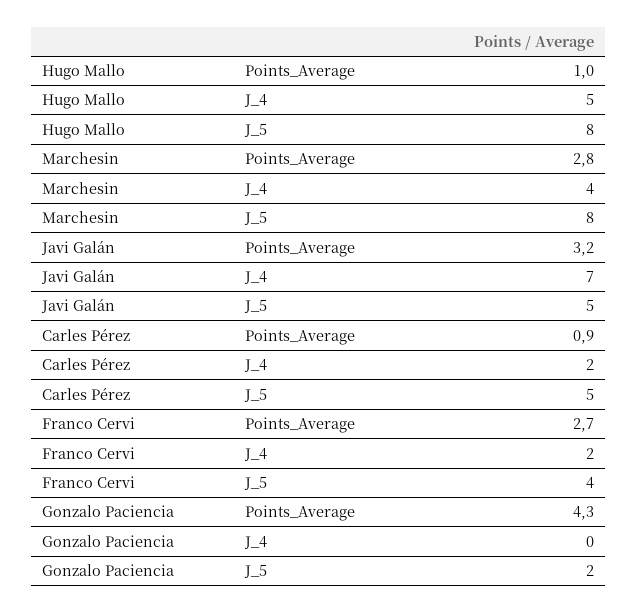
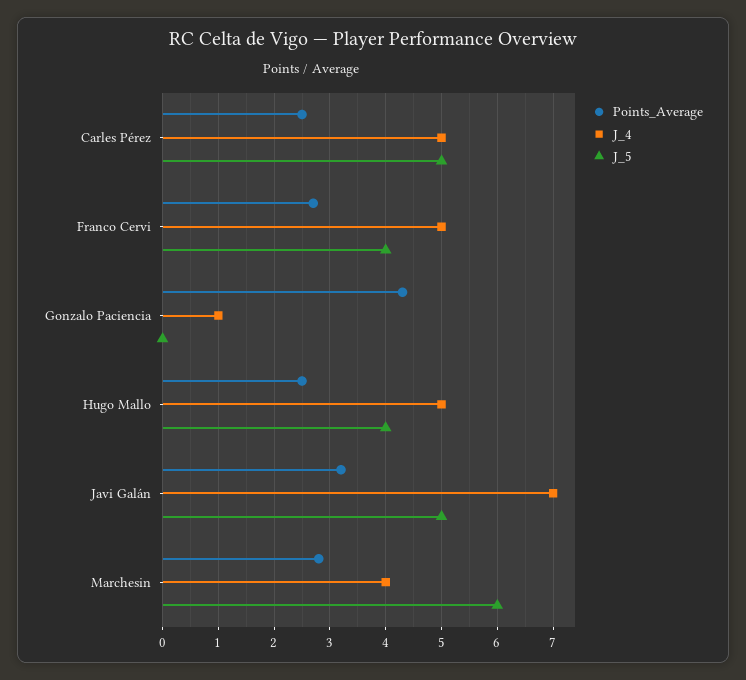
Points_Average, Hugo Mallo: 1 -> 2.5
J_5, Hugo Mallo: 8 -> 4
J_5, Marchesin: 8 -> 6
Points_Average, Carles Pérez: 0.9 -> 2.5
J_4, Carles Pérez: 2 -> 5
J_4, Franco Cervi: 2 -> 5
J_4, Gonzalo Paciencia: 0 -> 1
J_5, Gonzalo Paciencia: 2 -> 0

